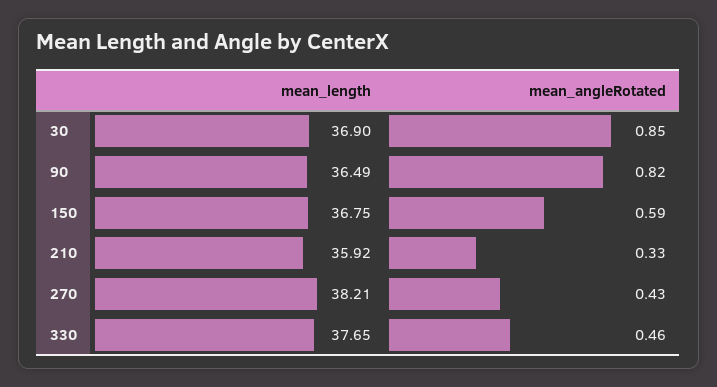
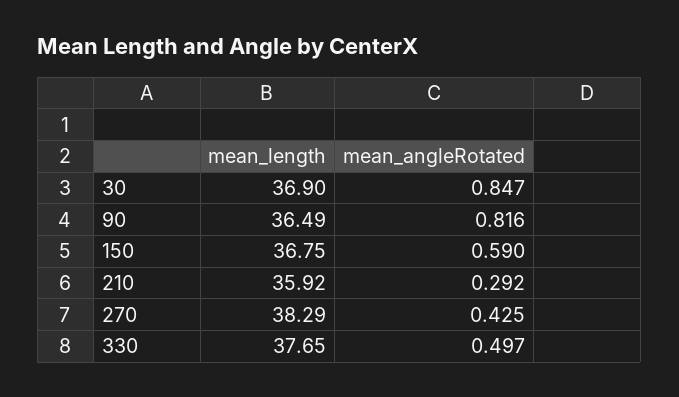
mean_angleRotated, 210: 0.33 -> 0.292
mean_length, 270: 38.21 -> 38.29
mean_angleRotated, 330: 0.46 -> 0.497

